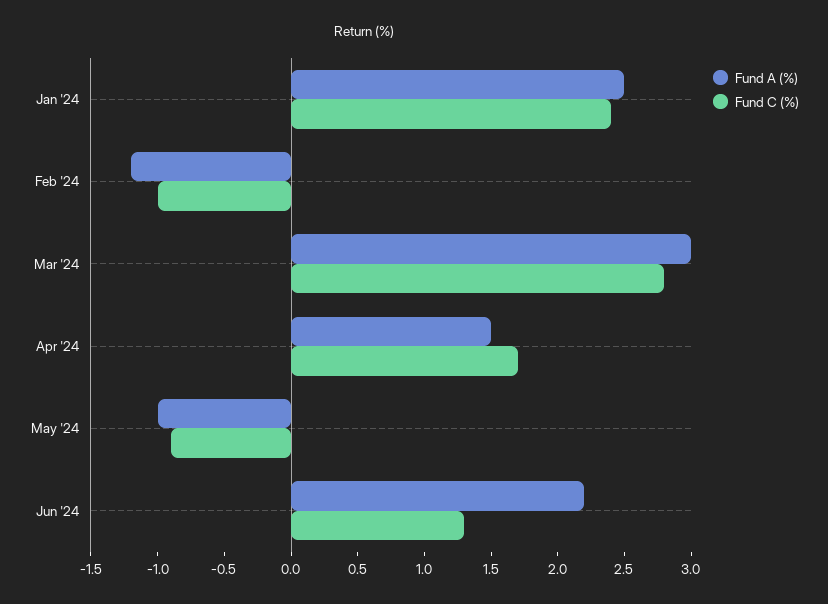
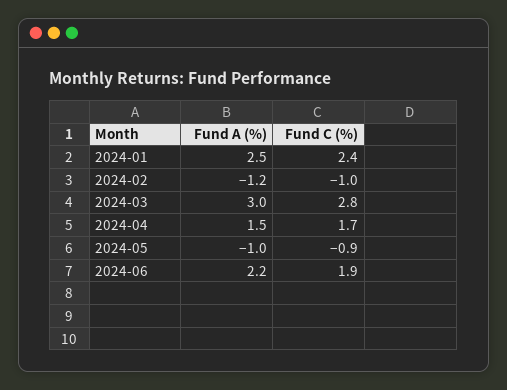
Fund C (%), Jun '24: 1.3 -> 1.9

